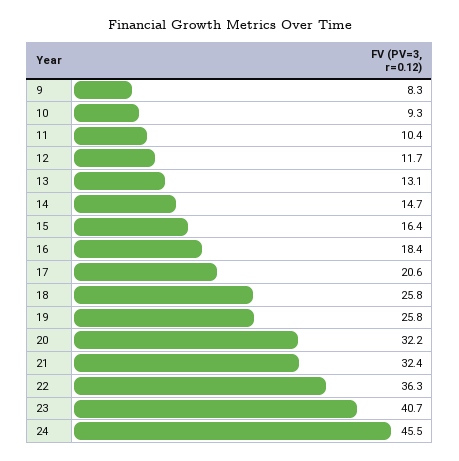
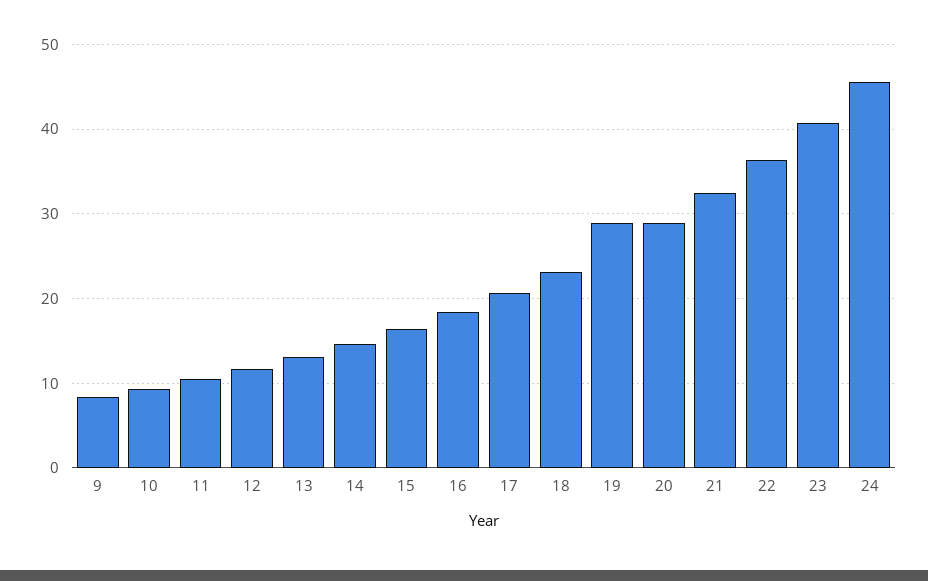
18: 25.8 -> 23
19: 25.8 -> 29
20: 32.2 -> 29

